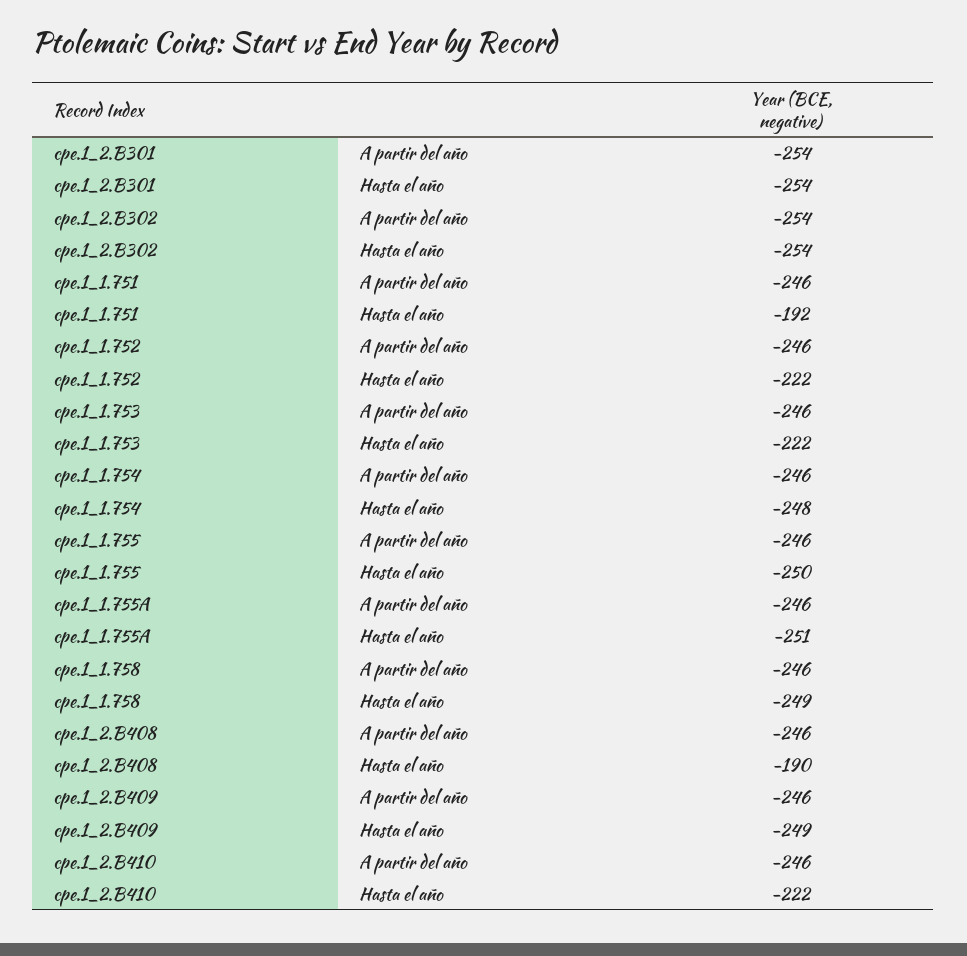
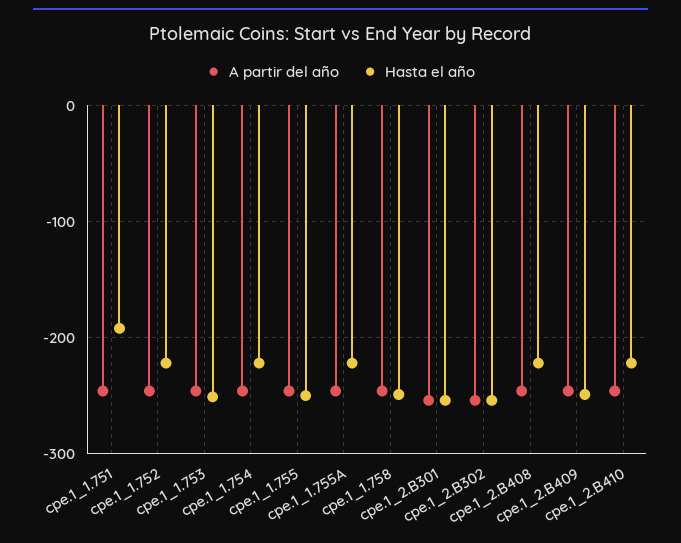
Hasta el año, cpe.1_1.753: -222 -> -250
Hasta el año, cpe.1_1.754: -248 -> -220
Hasta el año, cpe.1_1.755A: -251 -> -220
Hasta el año, cpe.1_2.B408: -190 -> -220

